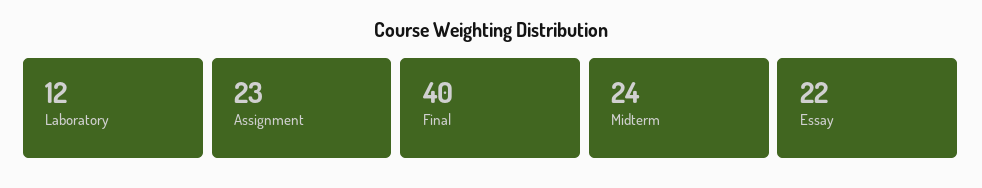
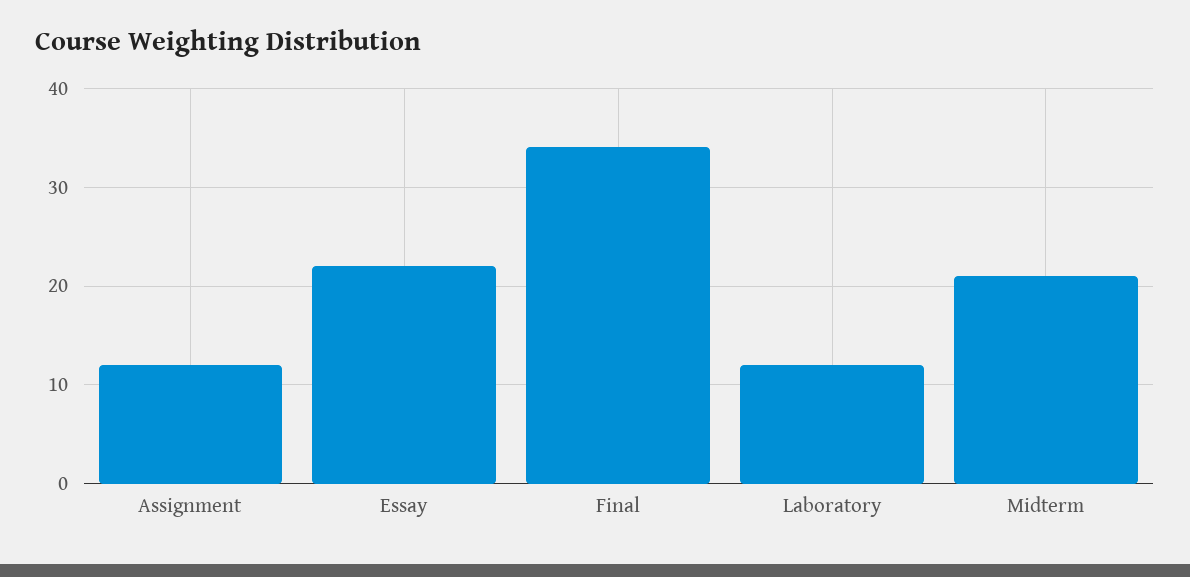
Assignment: 23 -> 12
Final: 40 -> 34
Midterm: 24 -> 21

